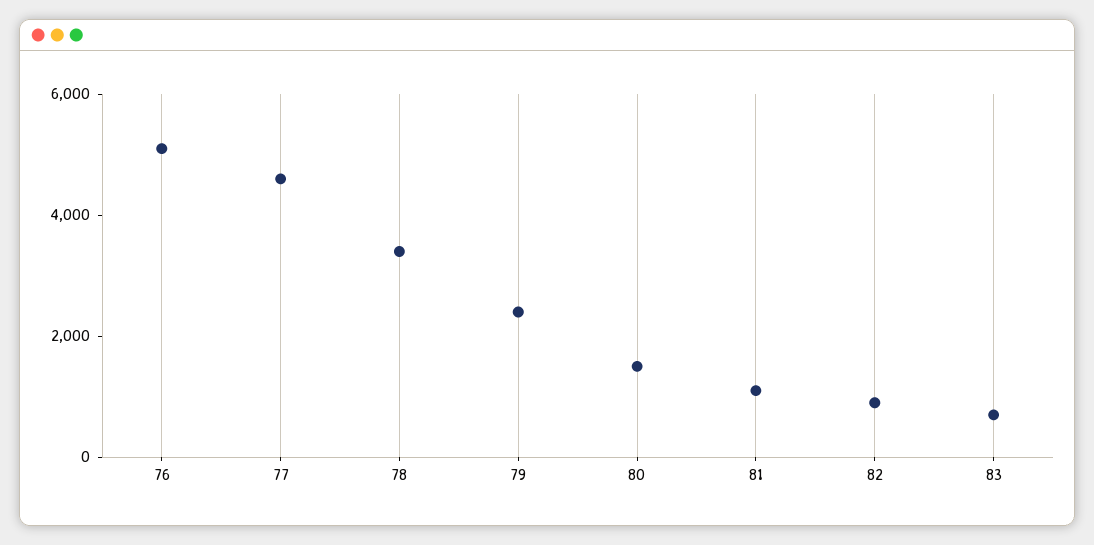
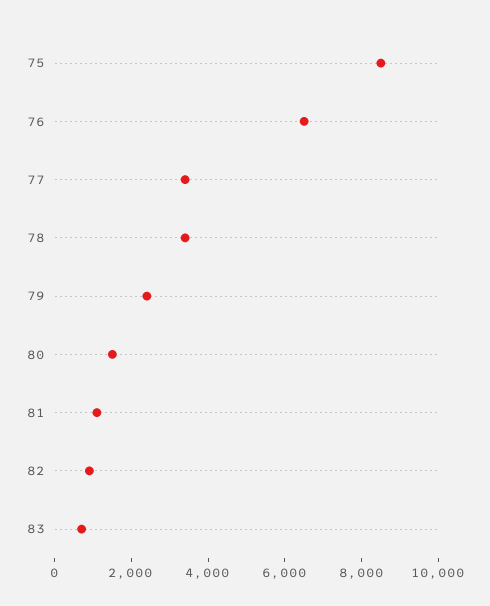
76: 5000 -> 6500
77: 4500 -> 3500
75: none -> 8500

